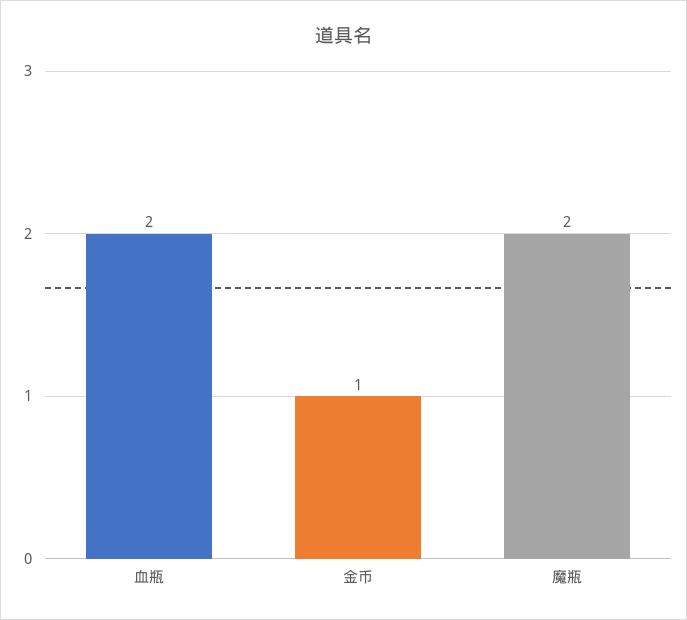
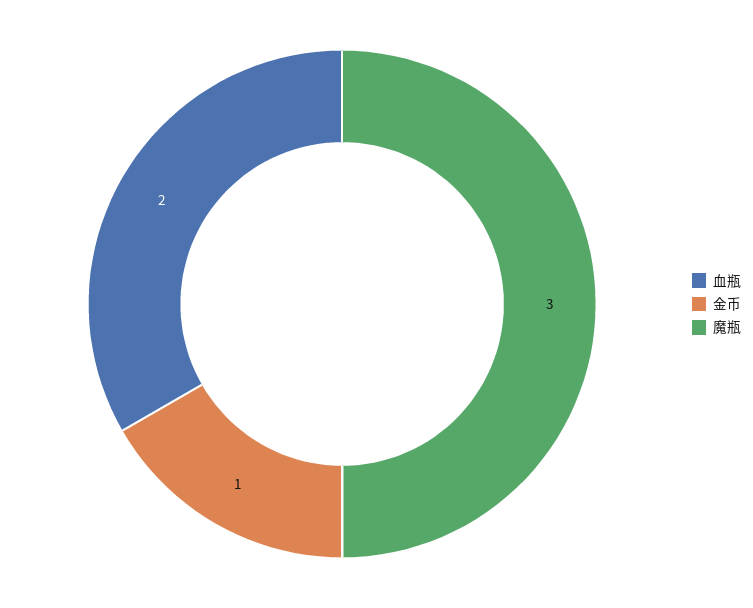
魔瓶: 2 -> 3

